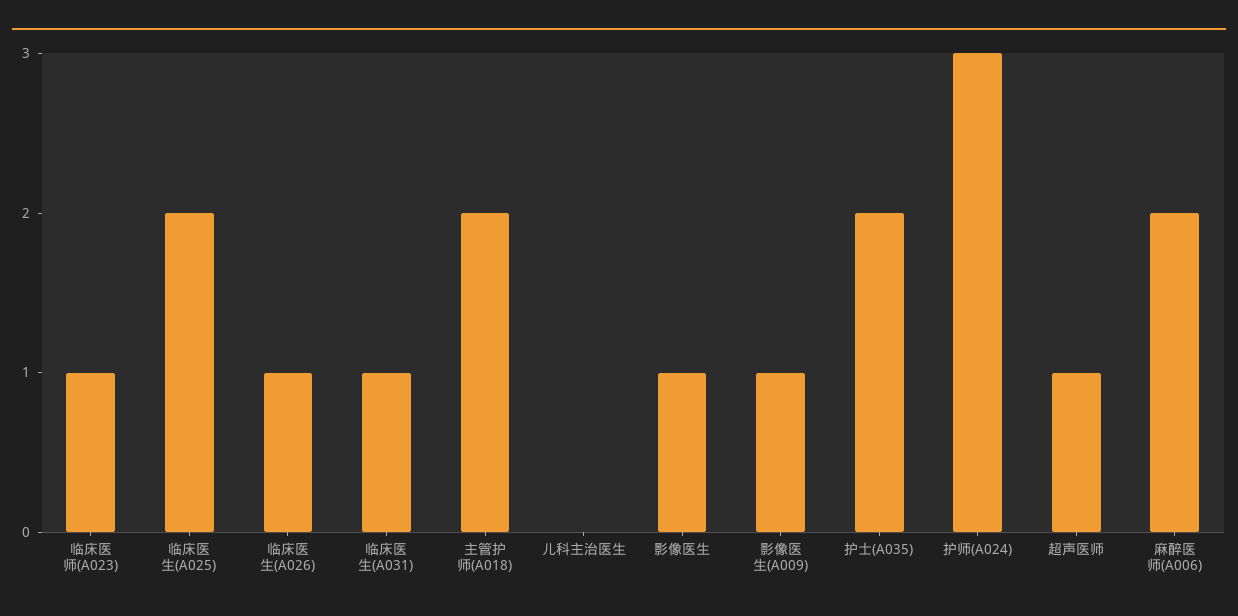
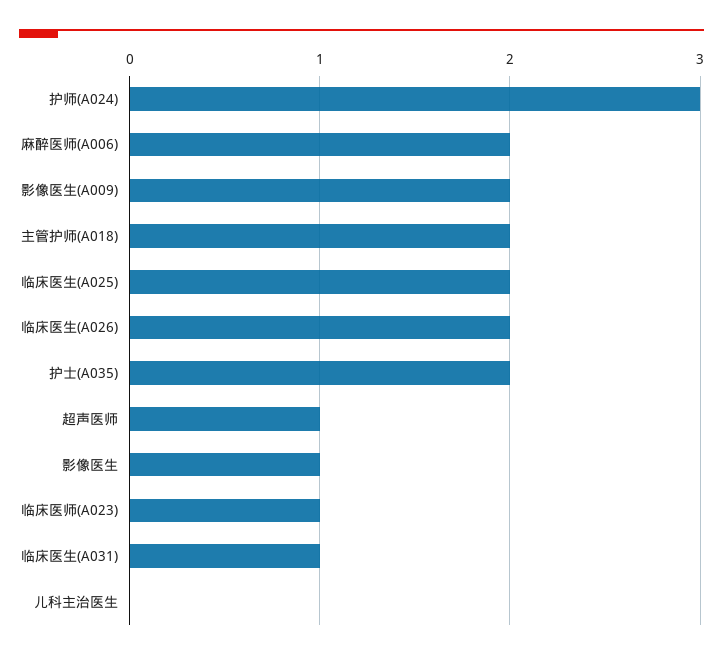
临床医生(A026): 1 -> 2
影像医生(A009): 1 -> 2

